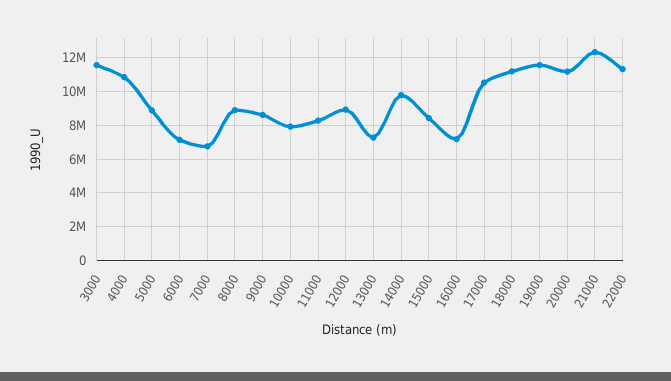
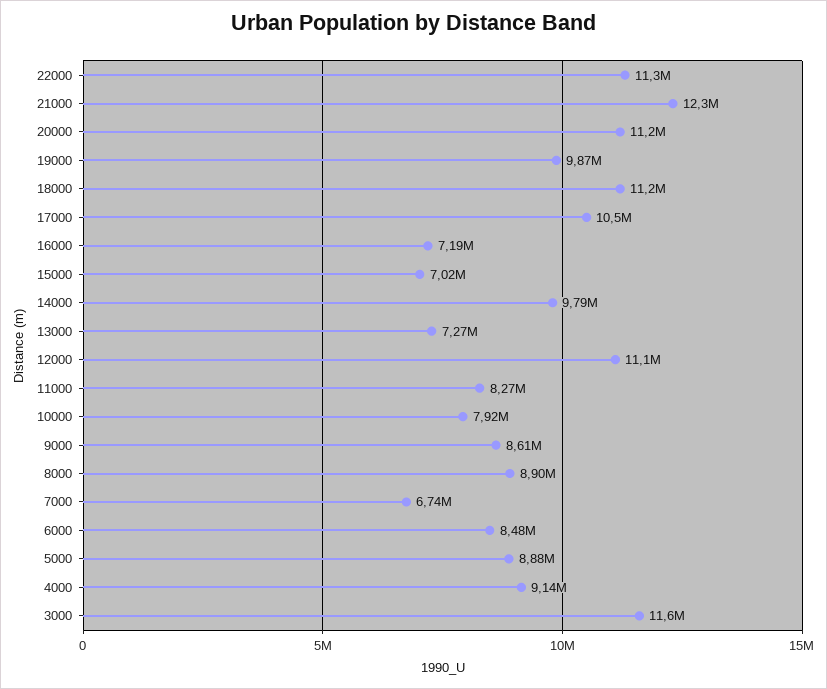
4000: 11000000 -> 9140000
6000: 7000000 -> 8480000
12000: 9000000 -> 11100000
15000: 8500000 -> 7020000
19000: 11500000 -> 9870000

